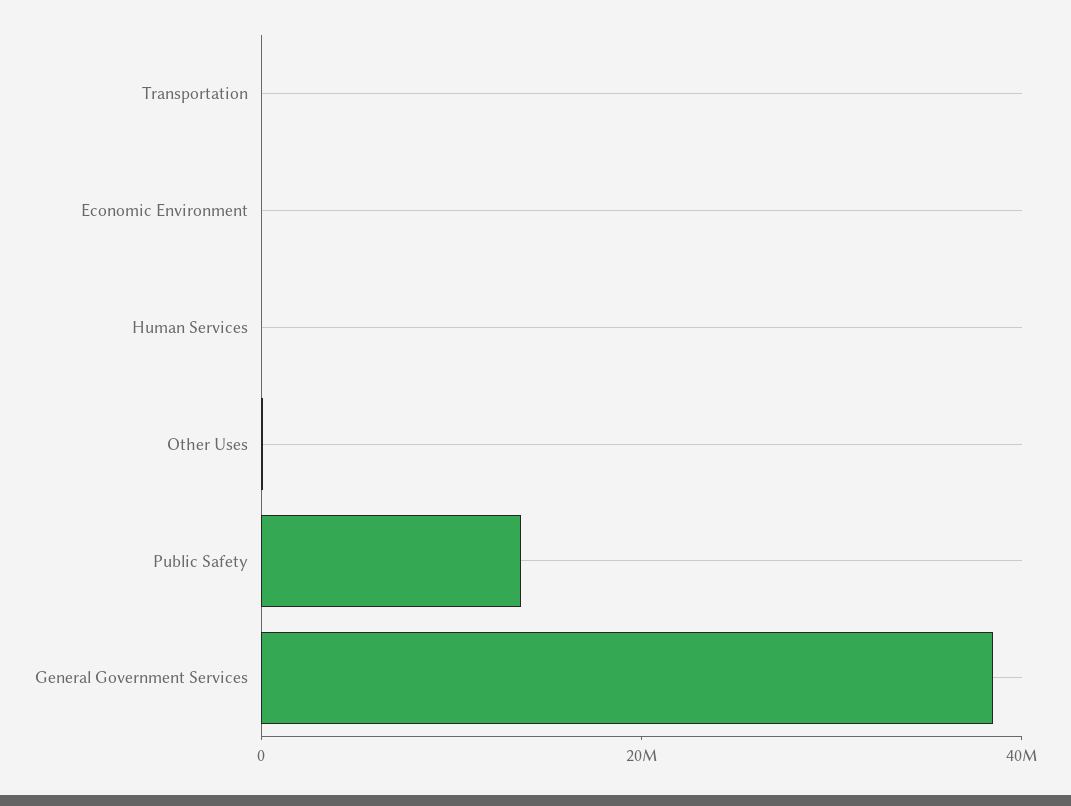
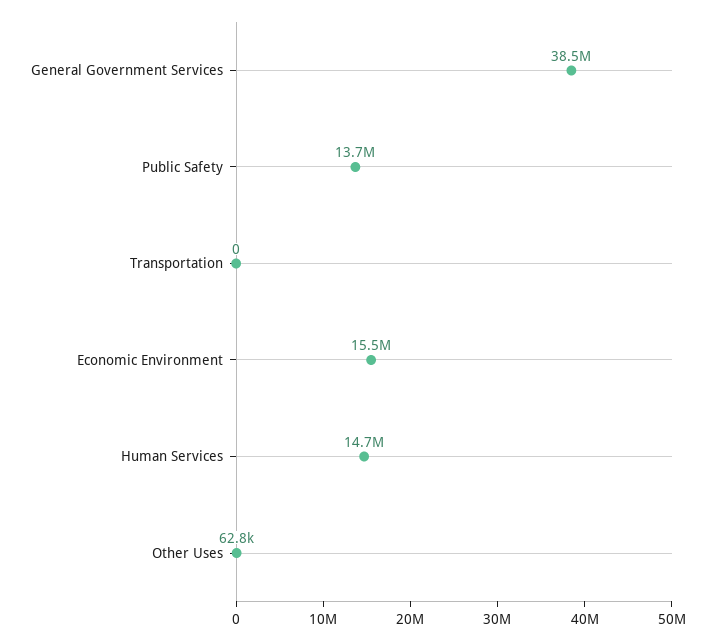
Economic Environment: 0 -> 15500000
Human Services: 0 -> 14700000

